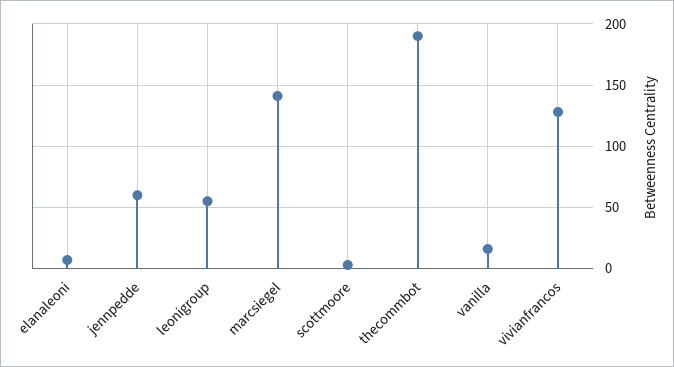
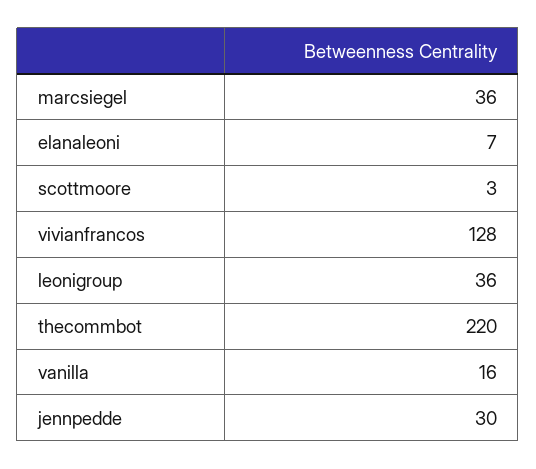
jennpedde: 60 -> 30
leonigroup: 55 -> 36
marcsiegel: 140 -> 36
thecommbot: 190 -> 220

